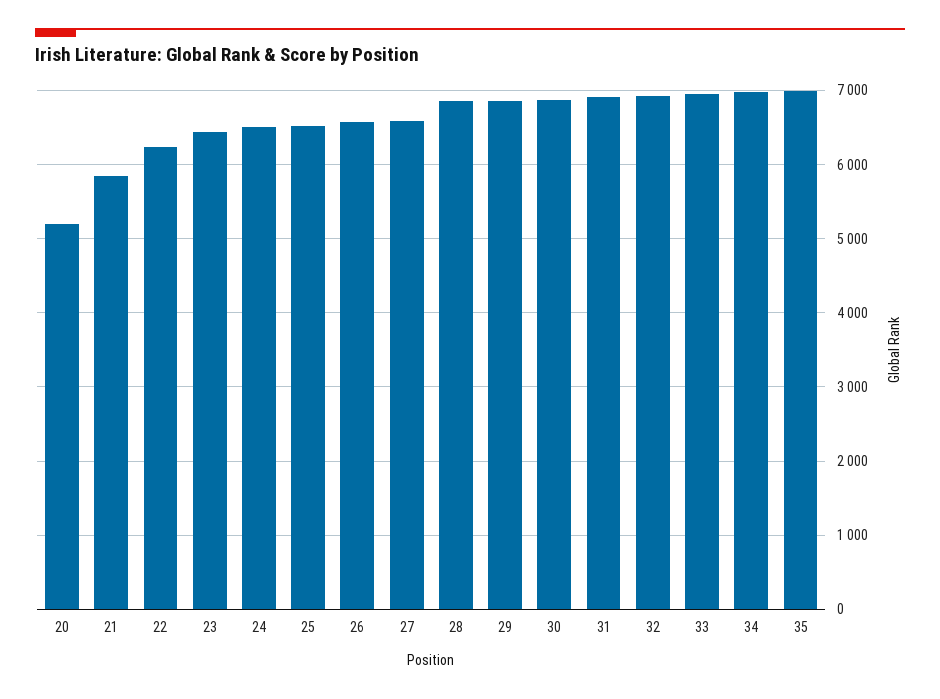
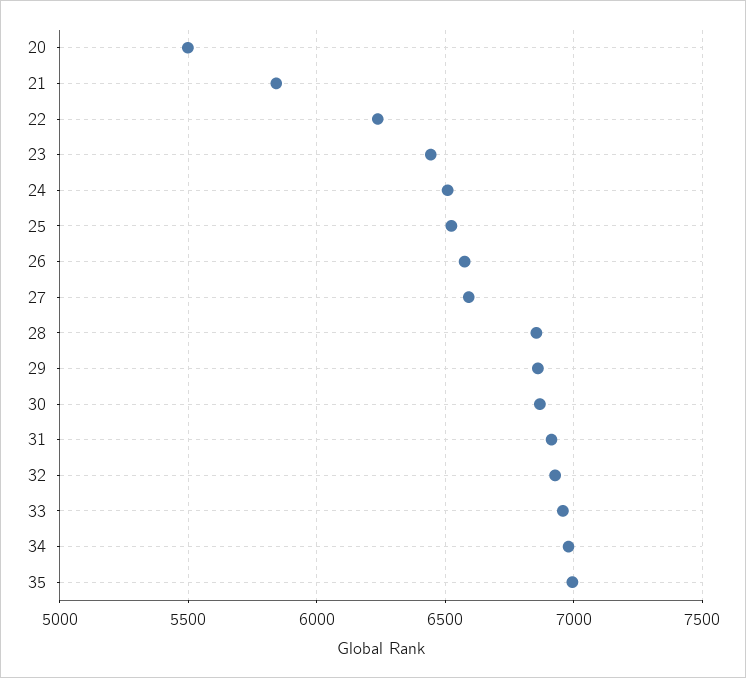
20: 5200 -> 5500

